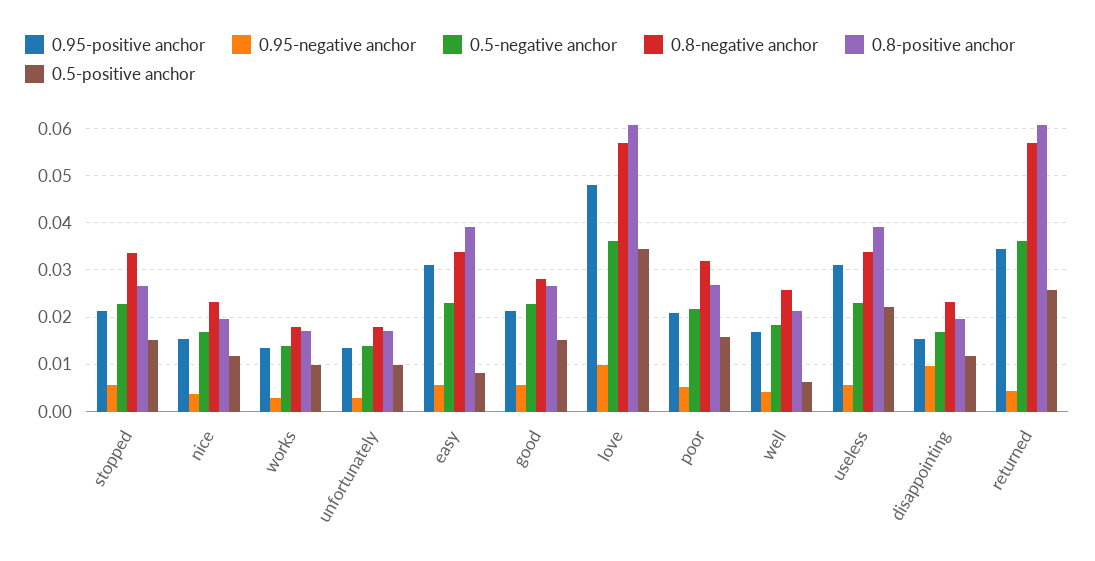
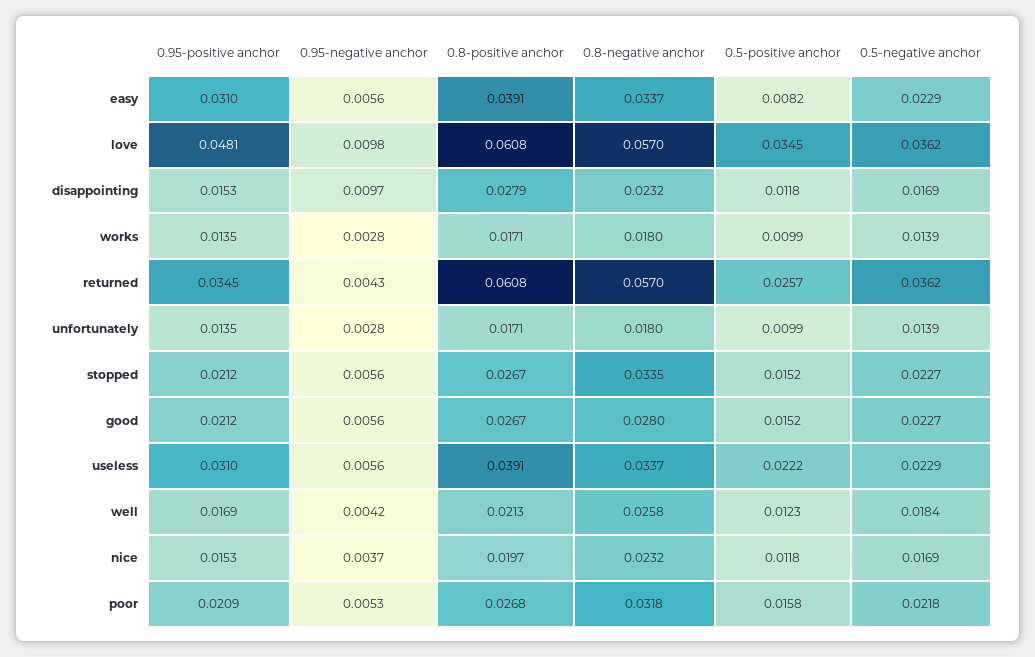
0.5-positive anchor, well: 0.006 -> 0.0123
0.8-positive anchor, disappointing: 0.02 -> 0.0279

